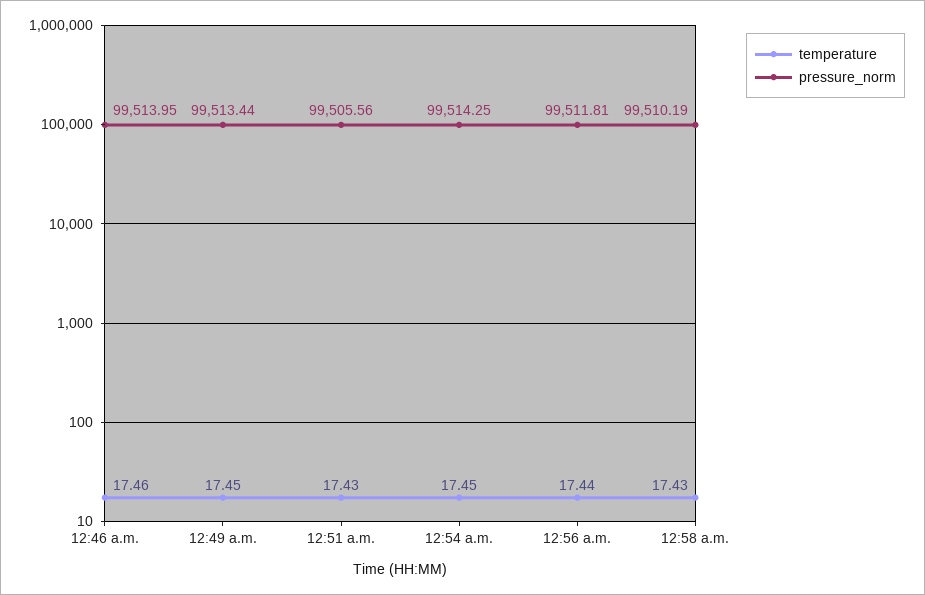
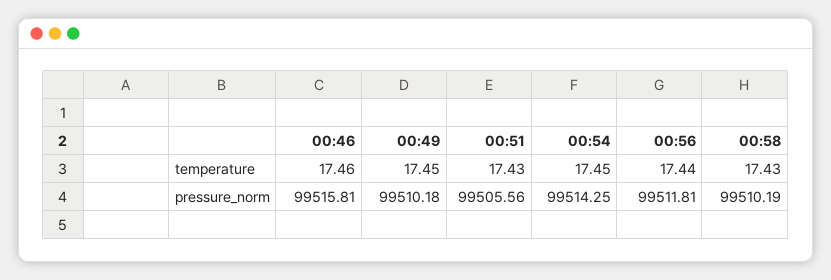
pressure_norm, 12:46 a.m.: 99513.95 -> 99515.81
pressure_norm, 12:49 a.m.: 99513.44 -> 99510.18

